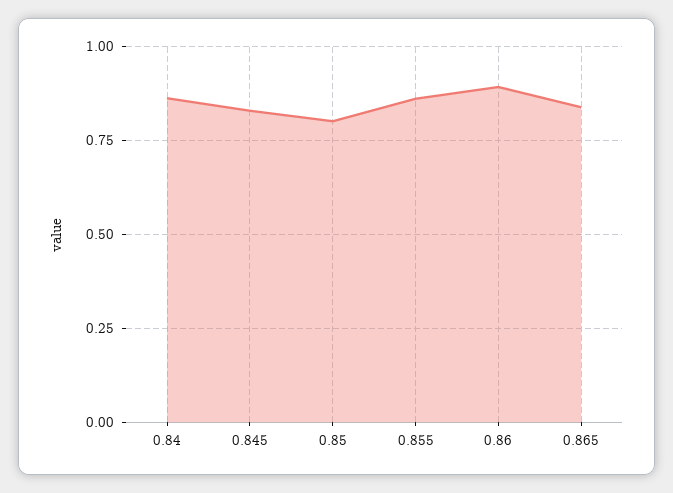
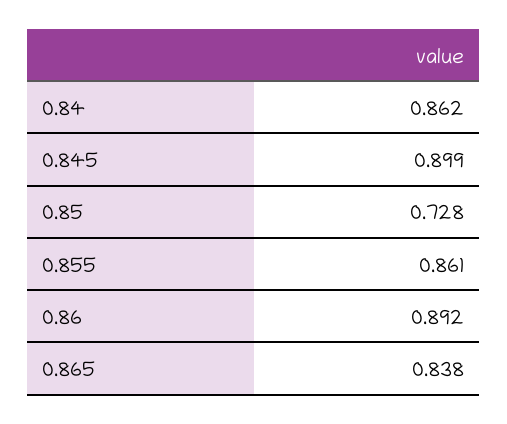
0.845: 0.825 -> 0.899
0.85: 0.8 -> 0.728

